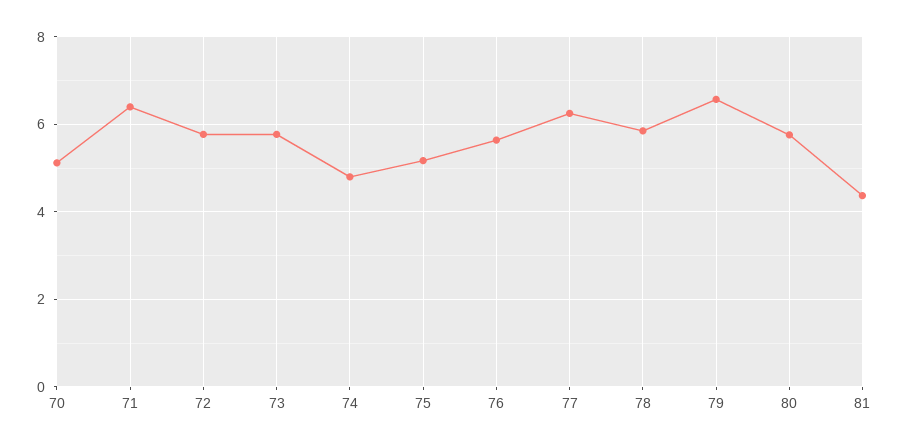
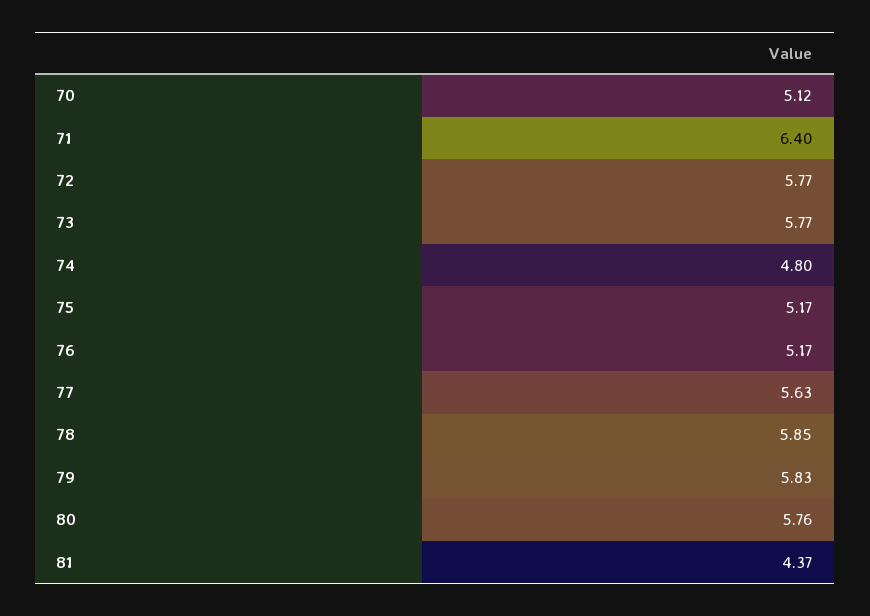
76: 5.6 -> 5.17
77: 6.2 -> 5.63
79: 6.6 -> 5.83

